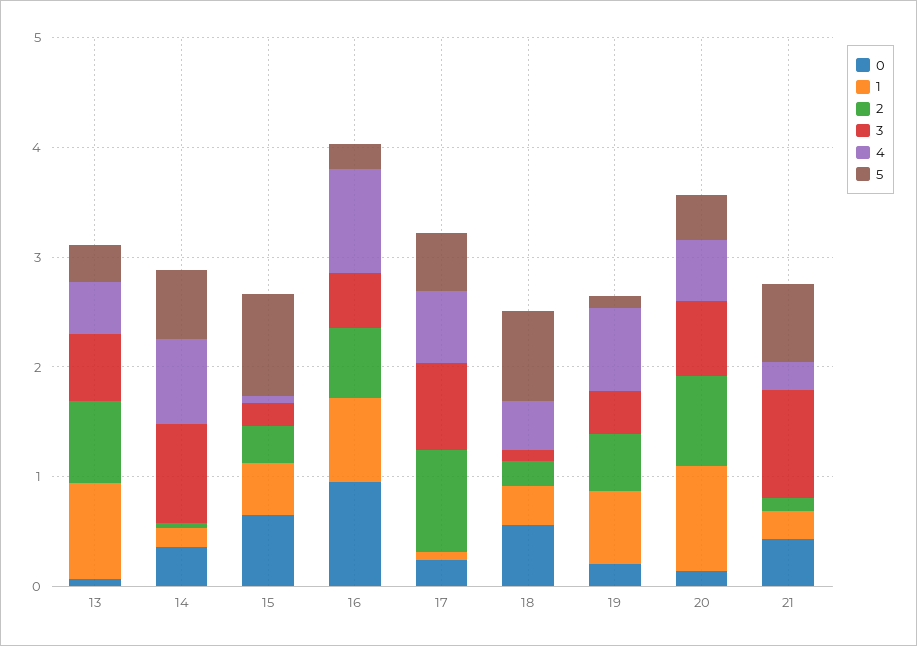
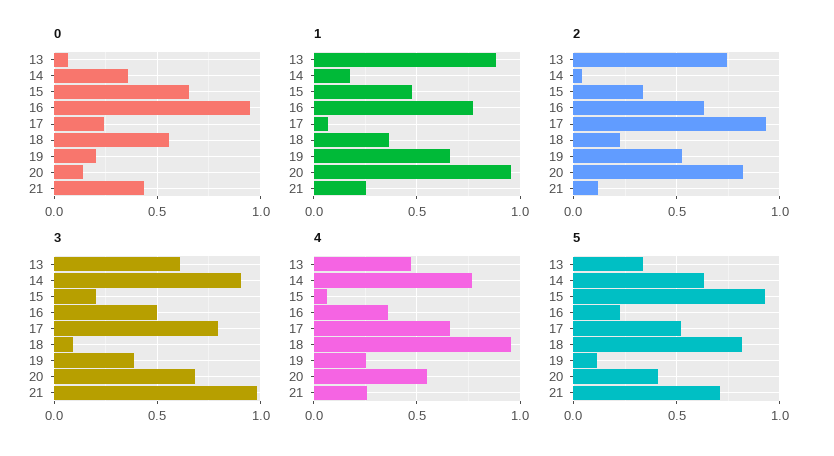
4, 16: 1 -> 0.35
4, 18: 0.4 -> 0.95
4, 19: 0.8 -> 0.25

